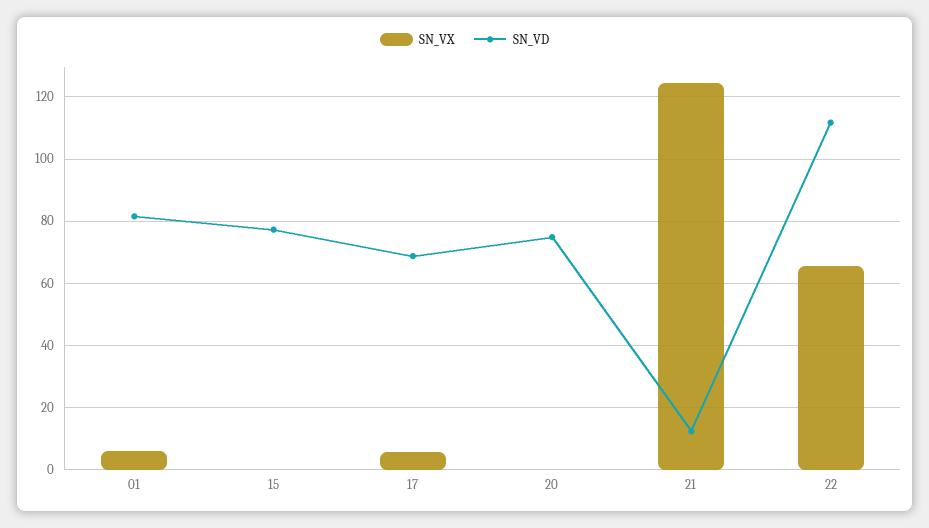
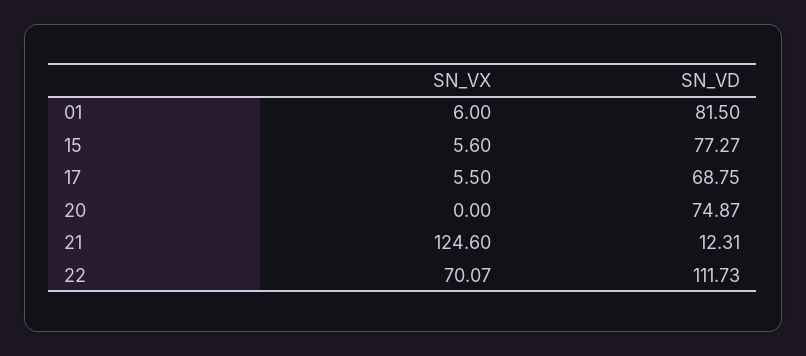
SN_VX, 15: 0 -> 5.6
SN_VX, 22: 66 -> 70.07

